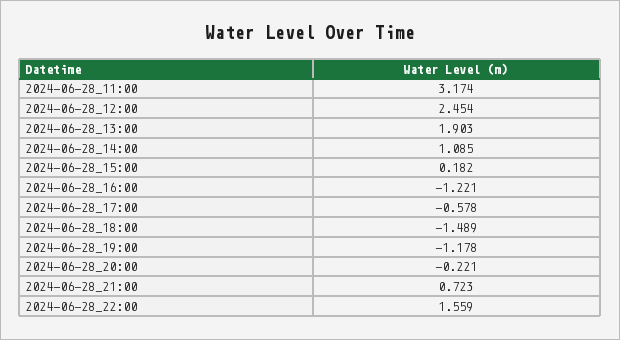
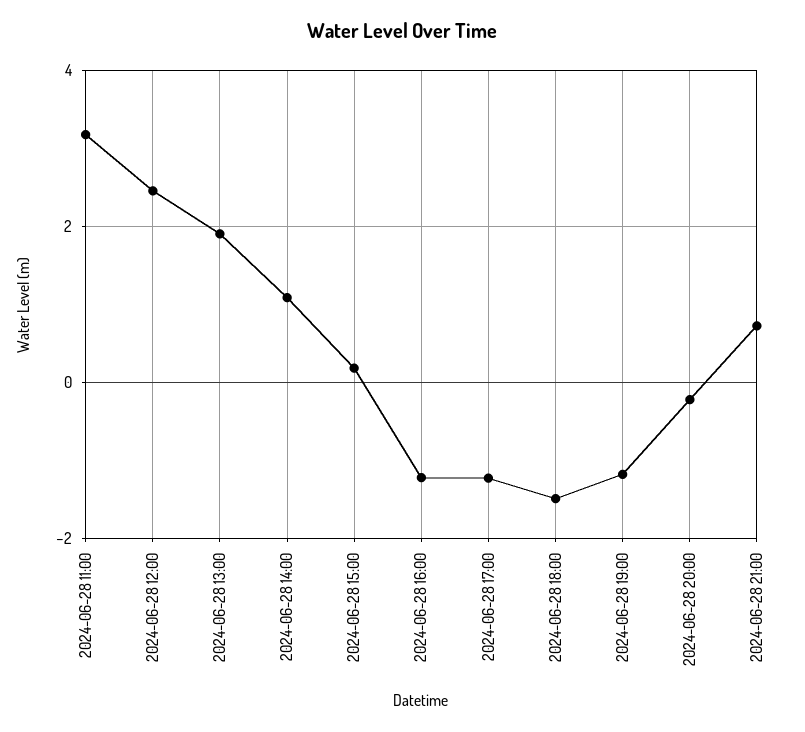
2024-06-28_17:00: -0.578 -> -1.2
2024-06-28_22:00: 1.559 -> none

